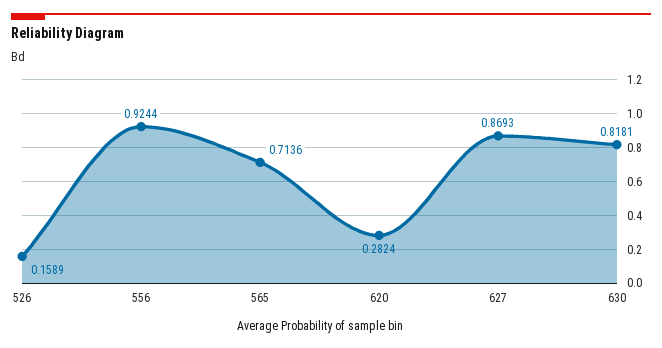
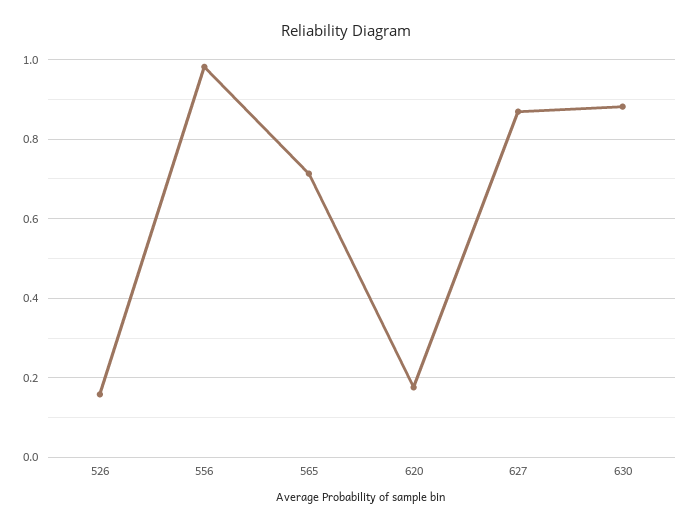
556: 0.9244 -> 0.98
620: 0.2824 -> 0.18
630: 0.8181 -> 0.88

